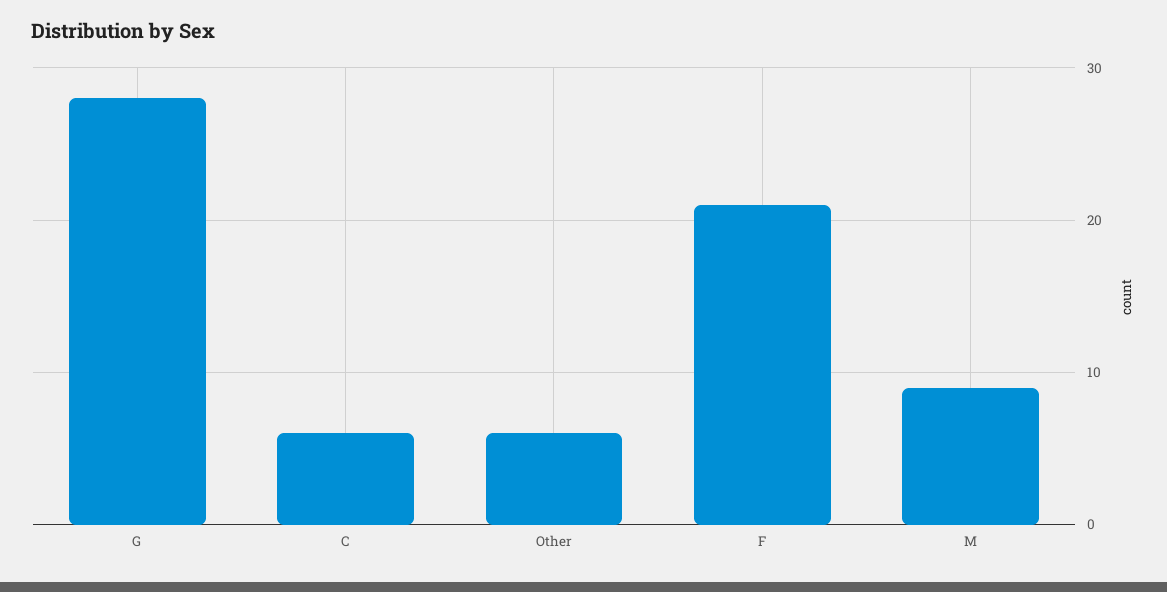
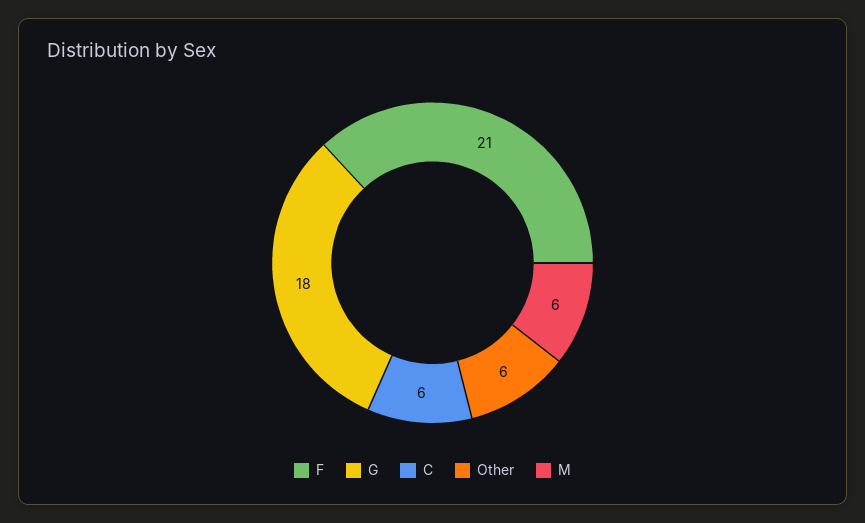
G: 28 -> 18
M: 9 -> 6

